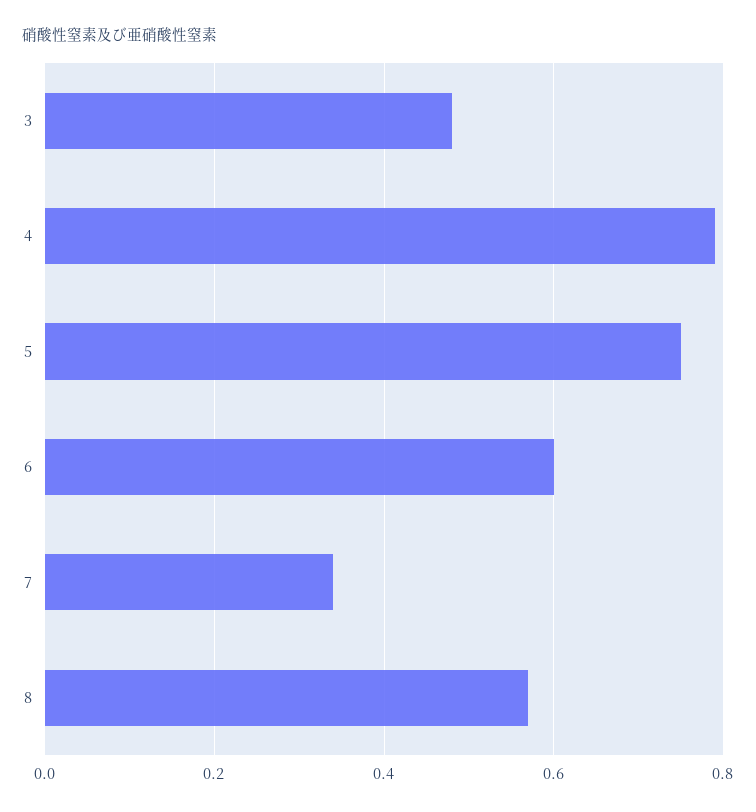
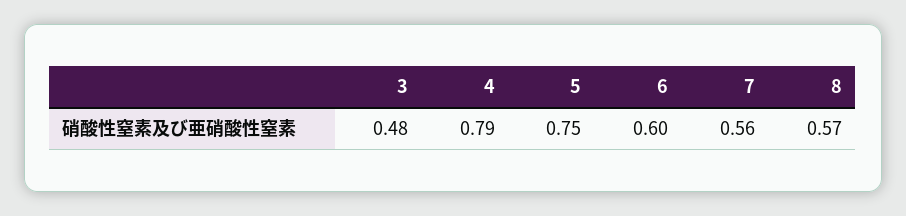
7: 0.35 -> 0.56

